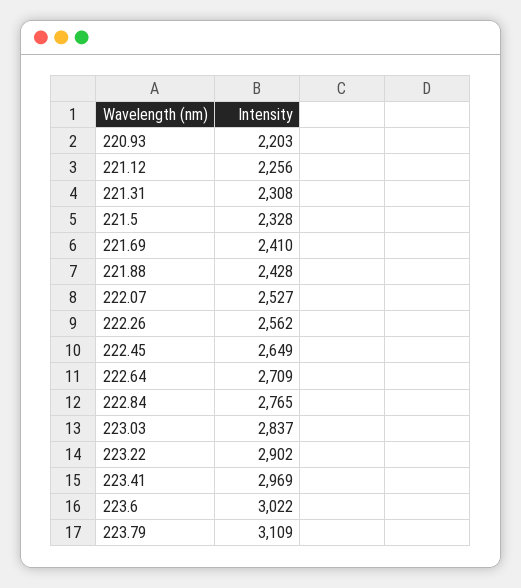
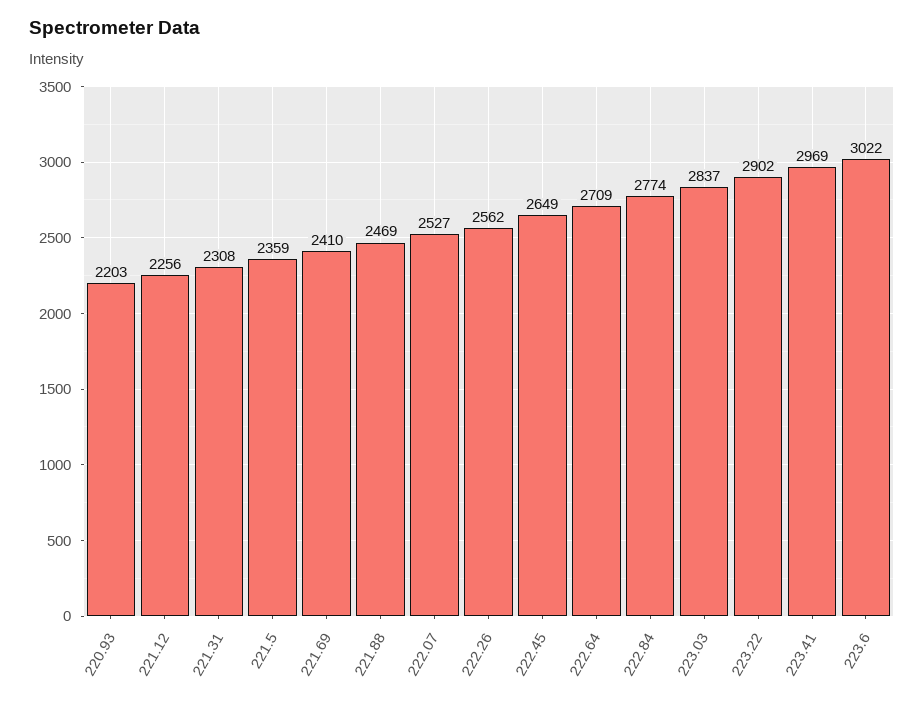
221.5: 2328 -> 2359
221.88: 2428 -> 2469
222.84: 2765 -> 2774
223.79: 3109 -> none

